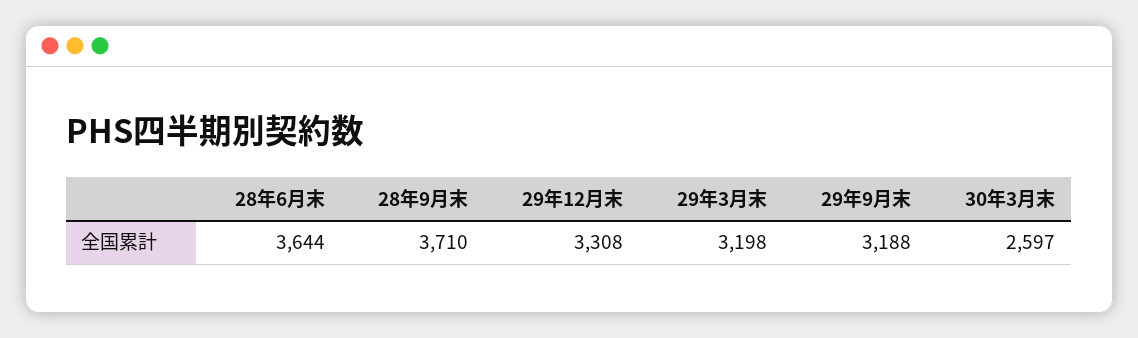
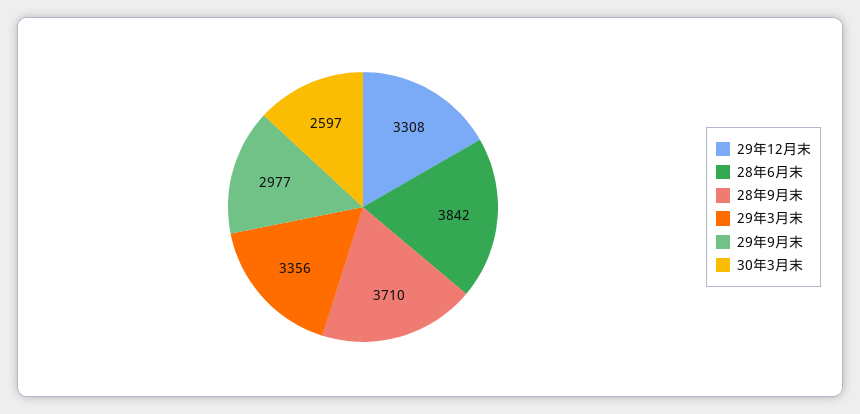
28年6月末: 3644 -> 3842
29年3月末: 3198 -> 3356
29年9月末: 3188 -> 2977

